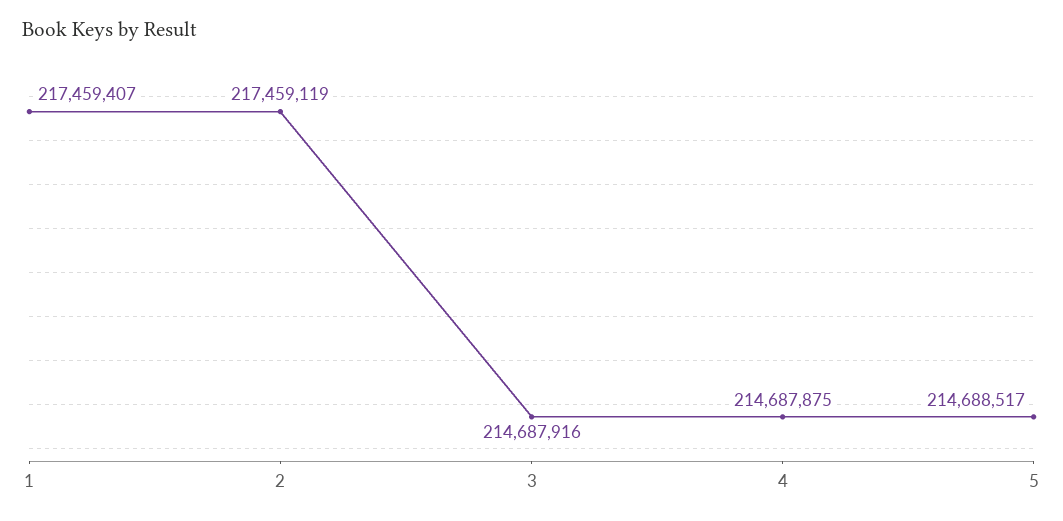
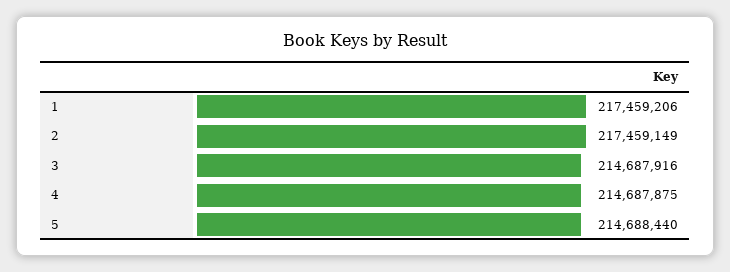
1: 217459407 -> 217459206
2: 217459119 -> 217459149
5: 214688517 -> 214688440

